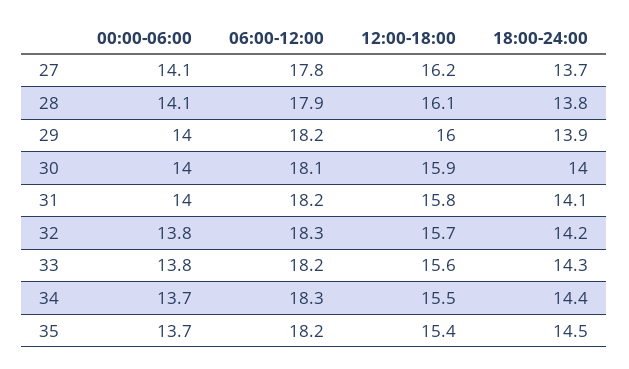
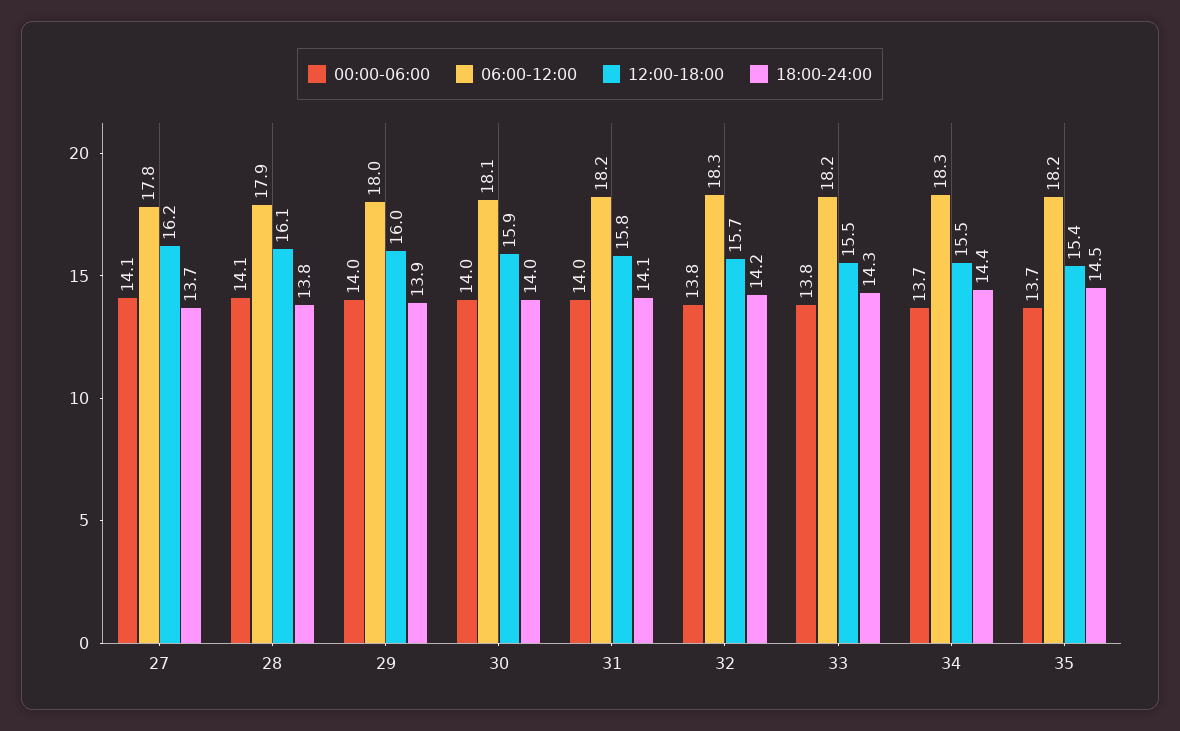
06:00-12:00, 29: 18.2 -> 18
12:00-18:00, 33: 15.6 -> 15.5

